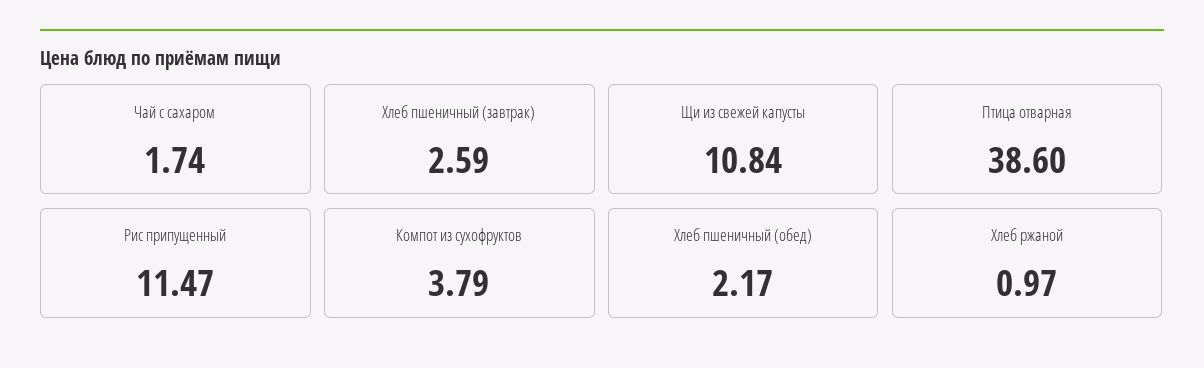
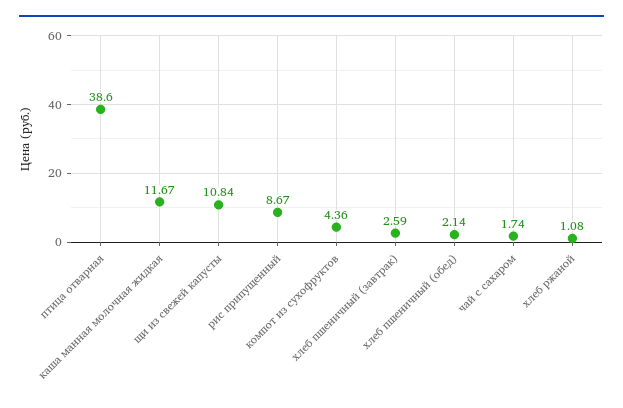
Рис припущенный: 11.47 -> 8.67
Компот из сухофруктов: 3.79 -> 4.36
Хлеб пшеничный (обед): 2.17 -> 2.14
Хлеб ржаной: 0.97 -> 1.08
каша манная молочная жидкая: none -> 11.67

